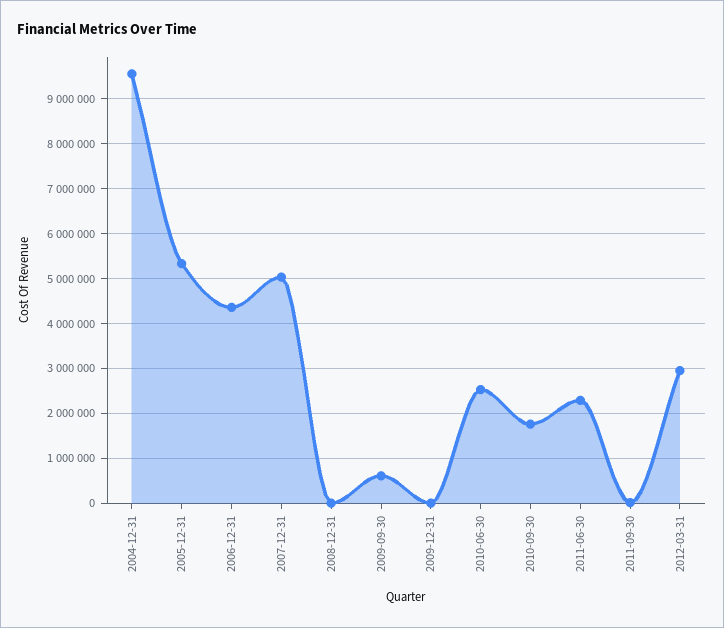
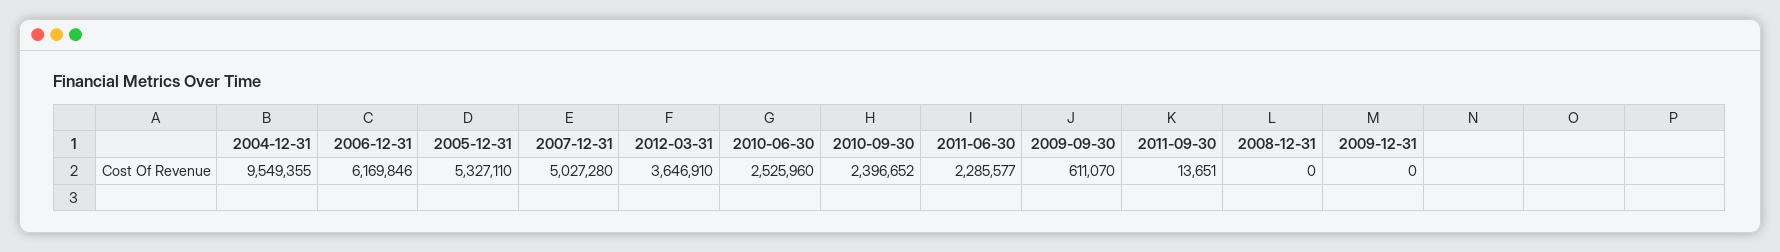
2006-12-31: 4400000 -> 6169846
2010-09-30: 1800000 -> 2396652
2012-03-31: 3000000 -> 3646910

